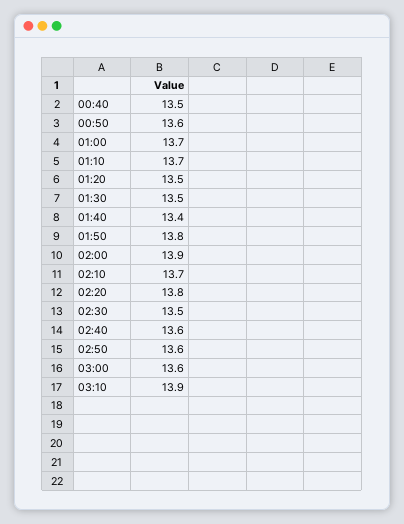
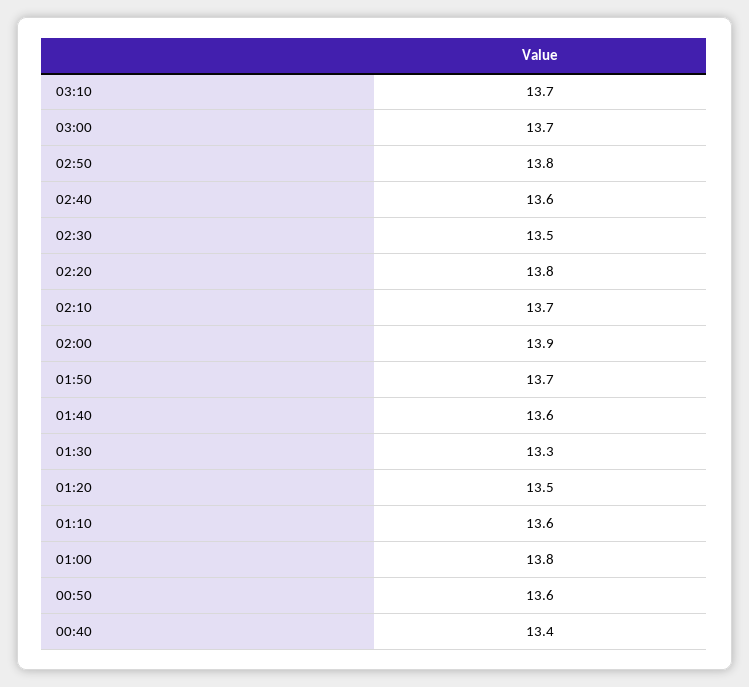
00:40: 13.5 -> 13.4
01:00: 13.7 -> 13.8
01:10: 13.7 -> 13.6
01:30: 13.5 -> 13.3
01:40: 13.4 -> 13.6
01:50: 13.8 -> 13.7
02:50: 13.6 -> 13.8
03:00: 13.6 -> 13.7
03:10: 13.9 -> 13.7

